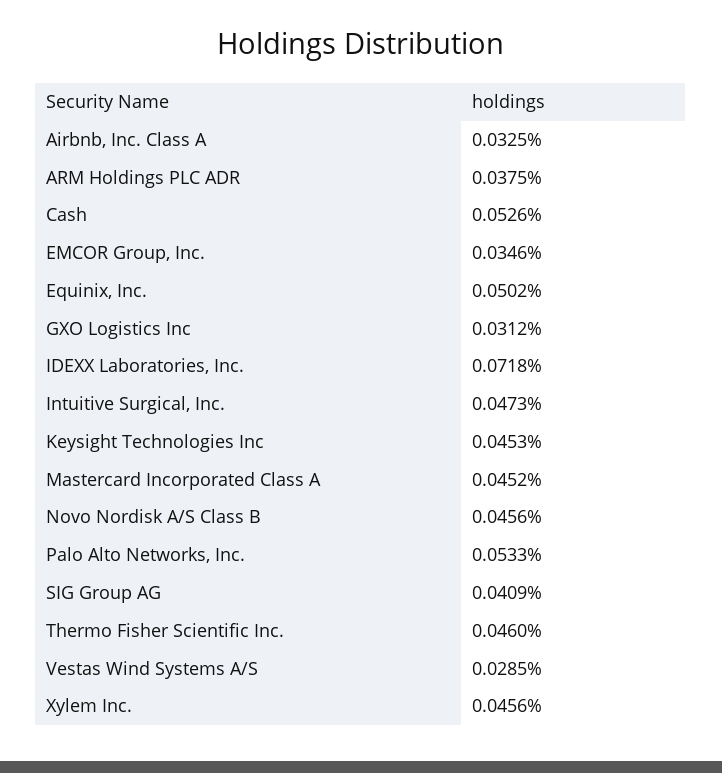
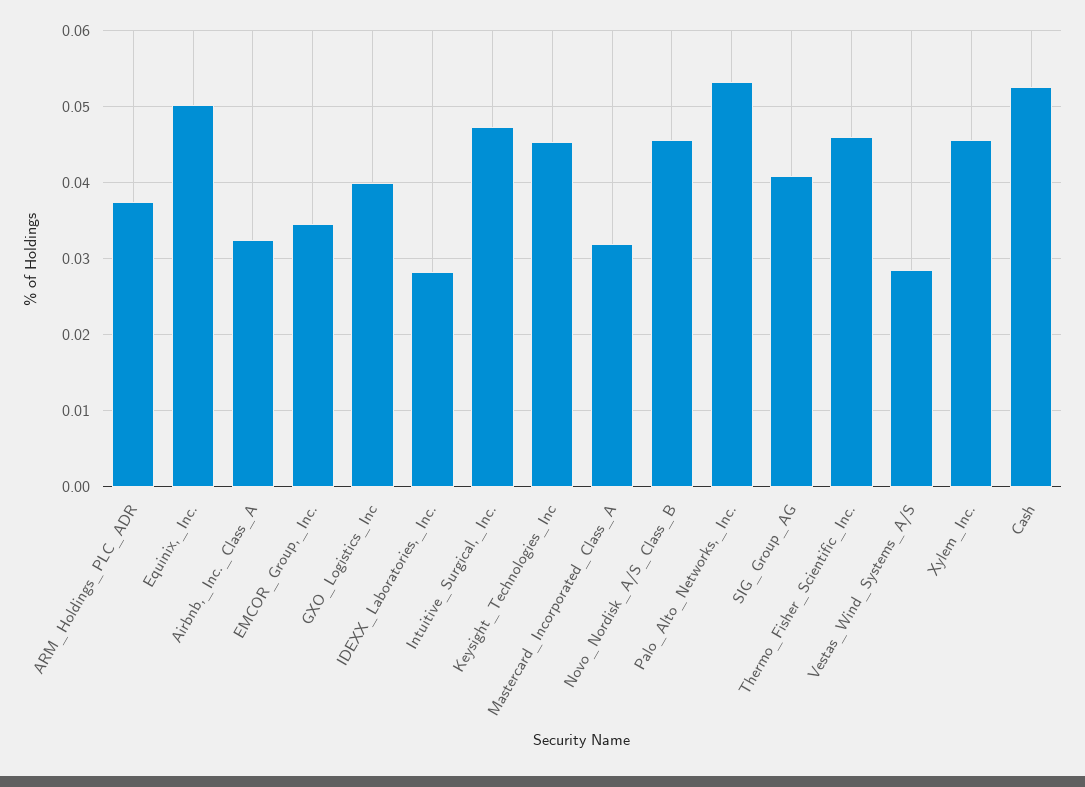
GXO Logistics Inc: 0.0312 -> 0.04
IDEXX Laboratories, Inc.: 0.0718 -> 0.028
Mastercard Incorporated Class A: 0.0452 -> 0.032

